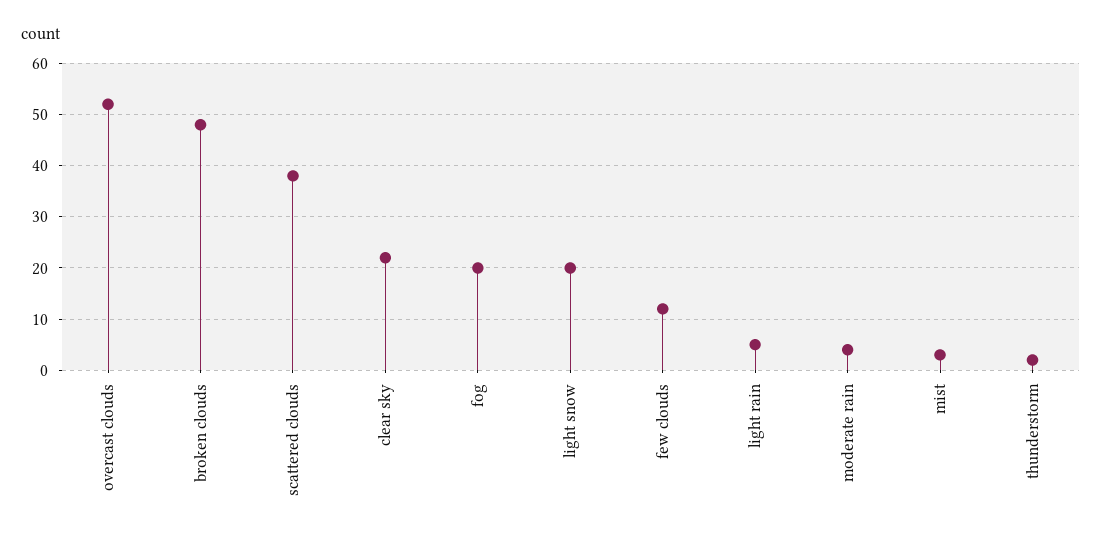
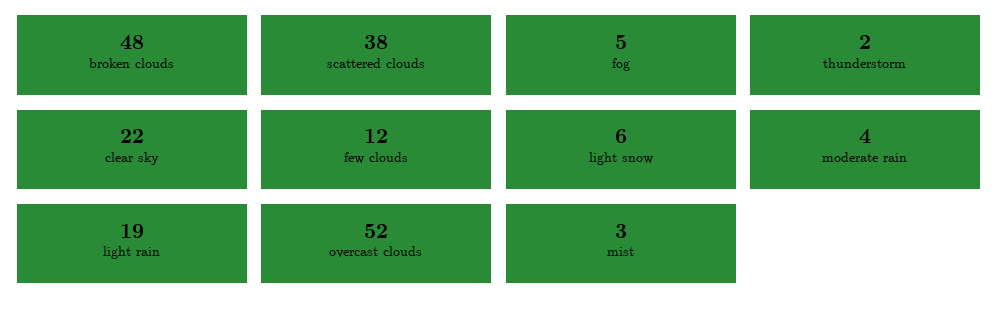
fog: 20 -> 5
light snow: 20 -> 6
light rain: 5 -> 19

